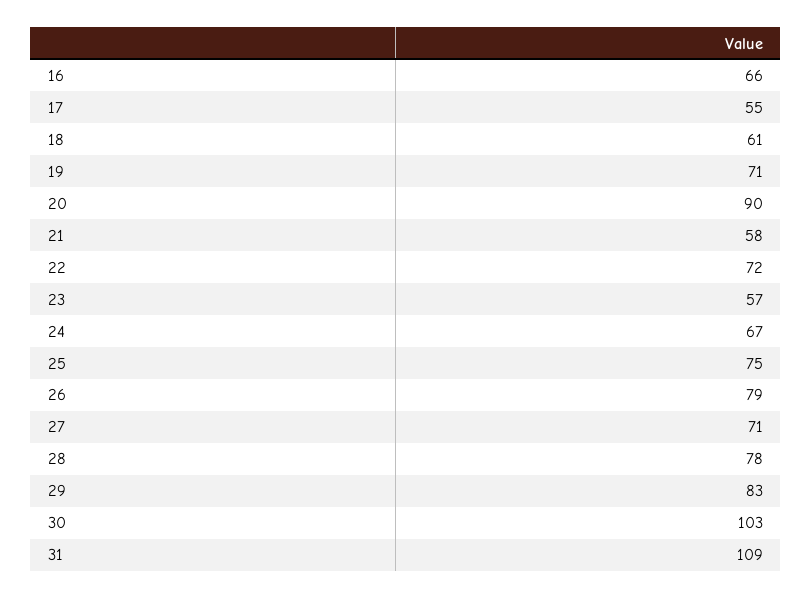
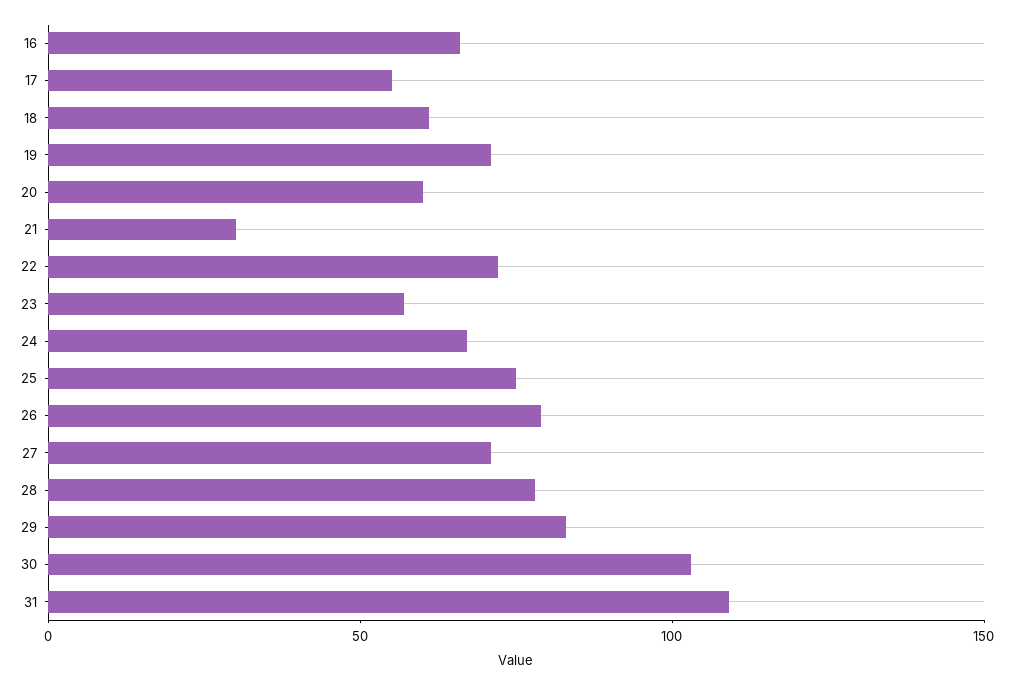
20: 90 -> 60
21: 58 -> 30

